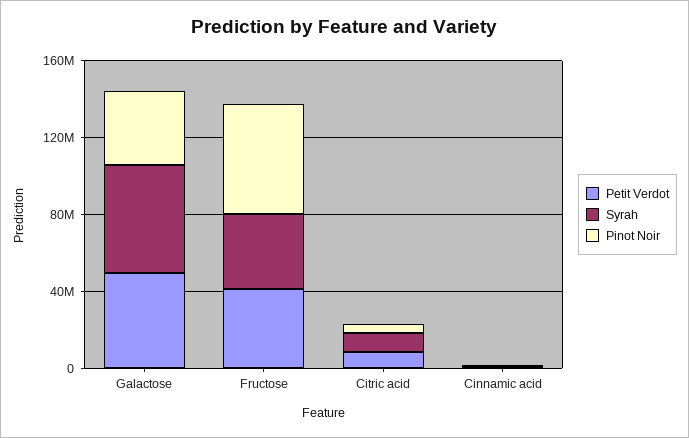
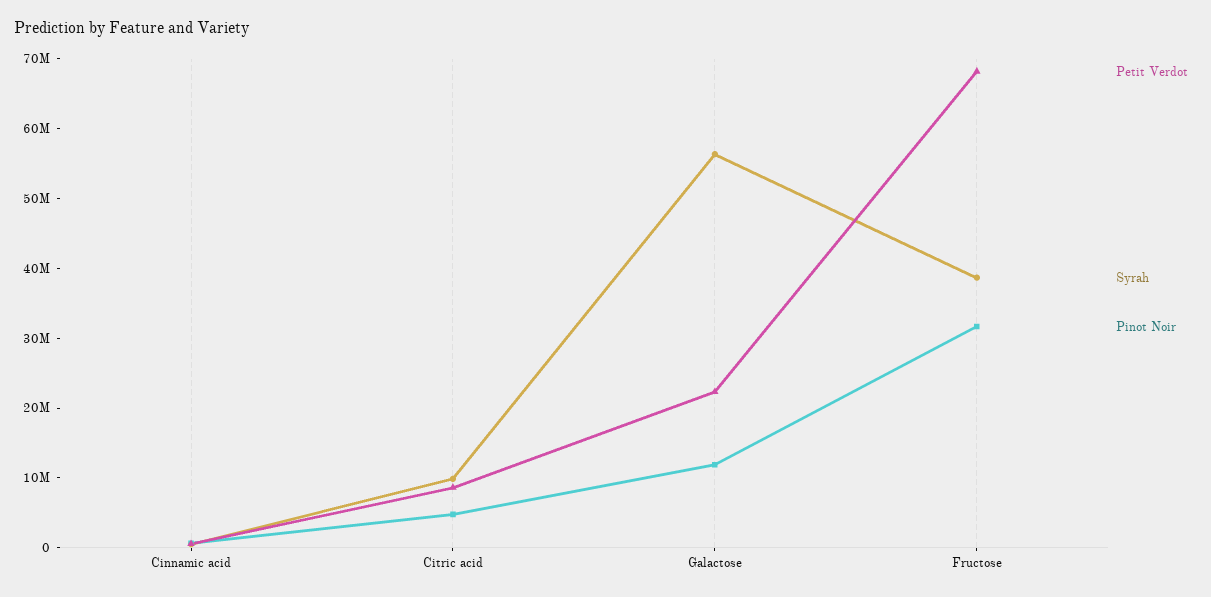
Petit Verdot, Galactose: 50000000 -> 22000000
Pinot Noir, Galactose: 40000000 -> 12000000
Petit Verdot, Fructose: 40000000 -> 68000000
Pinot Noir, Fructose: 60000000 -> 32000000

